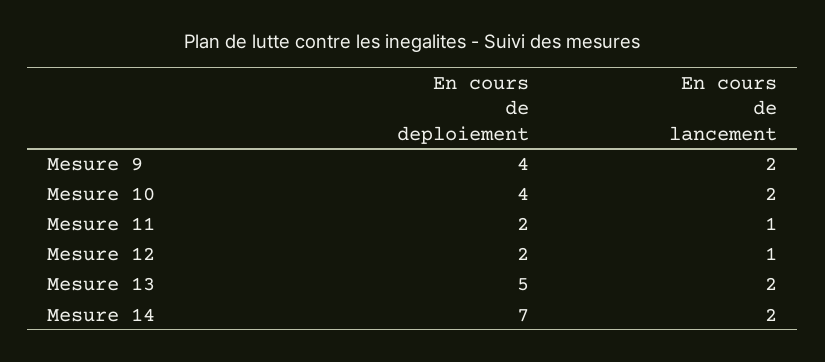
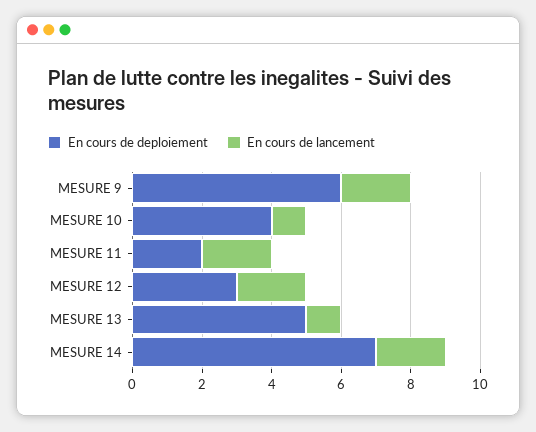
En cours de deploiement, Mesure 9: 4 -> 6
En cours de lancement, Mesure 10: 2 -> 1
En cours de lancement, Mesure 11: 1 -> 2
En cours de deploiement, Mesure 12: 2 -> 3
En cours de lancement, Mesure 12: 1 -> 2
En cours de lancement, Mesure 13: 2 -> 1

